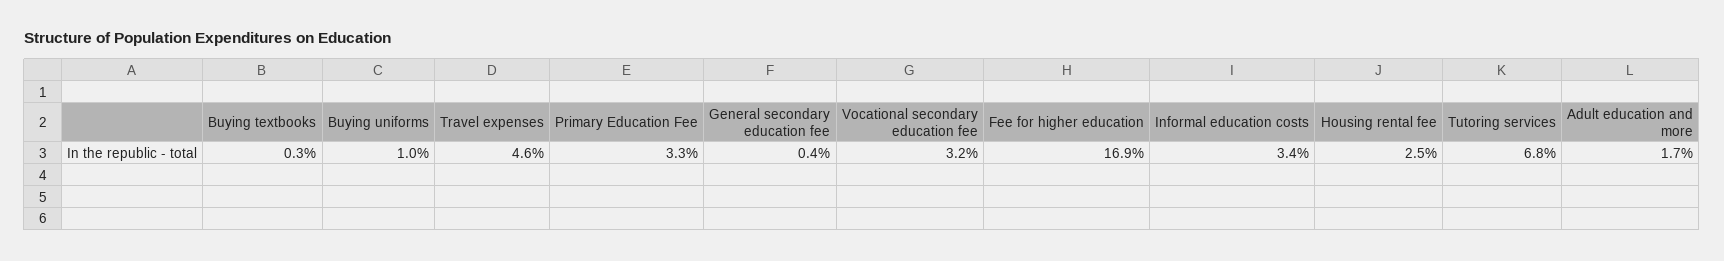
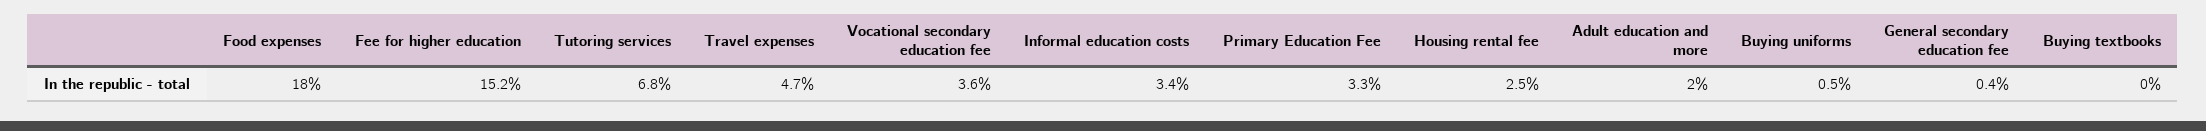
Buying textbooks: 0.3 -> 0
Buying uniforms: 1 -> 0.5
Travel expenses: 4.6 -> 4.7
Vocational secondary education fee: 3.2 -> 3.6
Fee for higher education: 16.9 -> 15.2
Adult education and more: 1.7 -> 2
Food expenses: none -> 18

